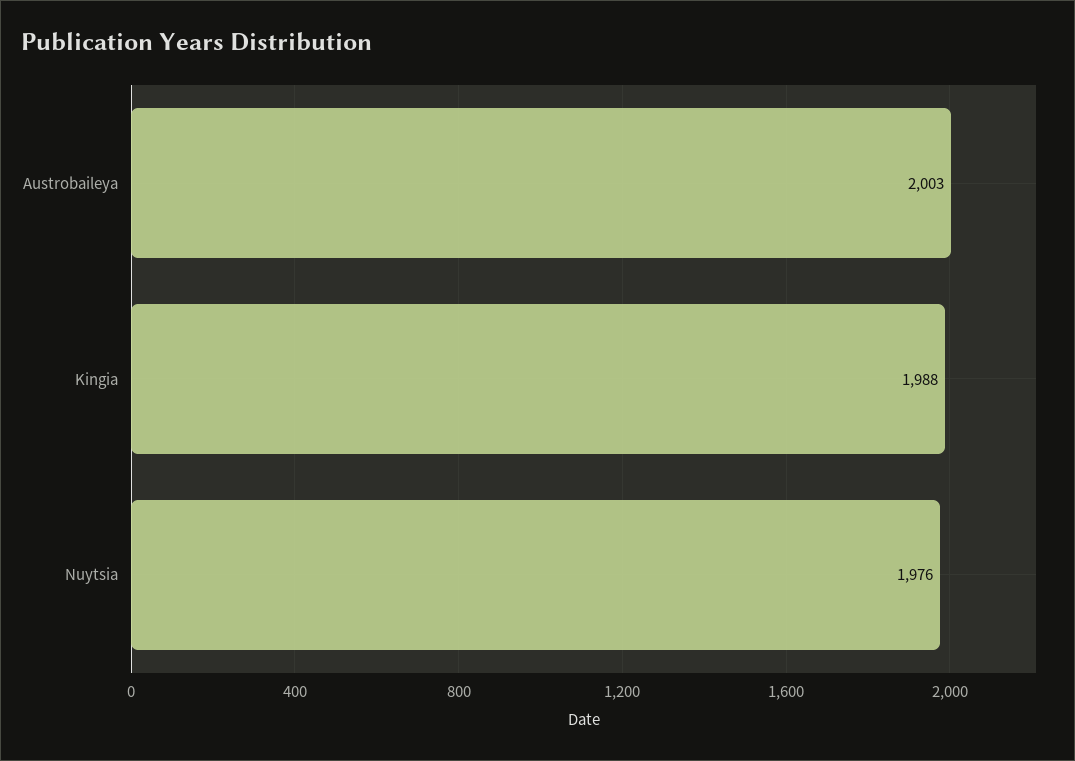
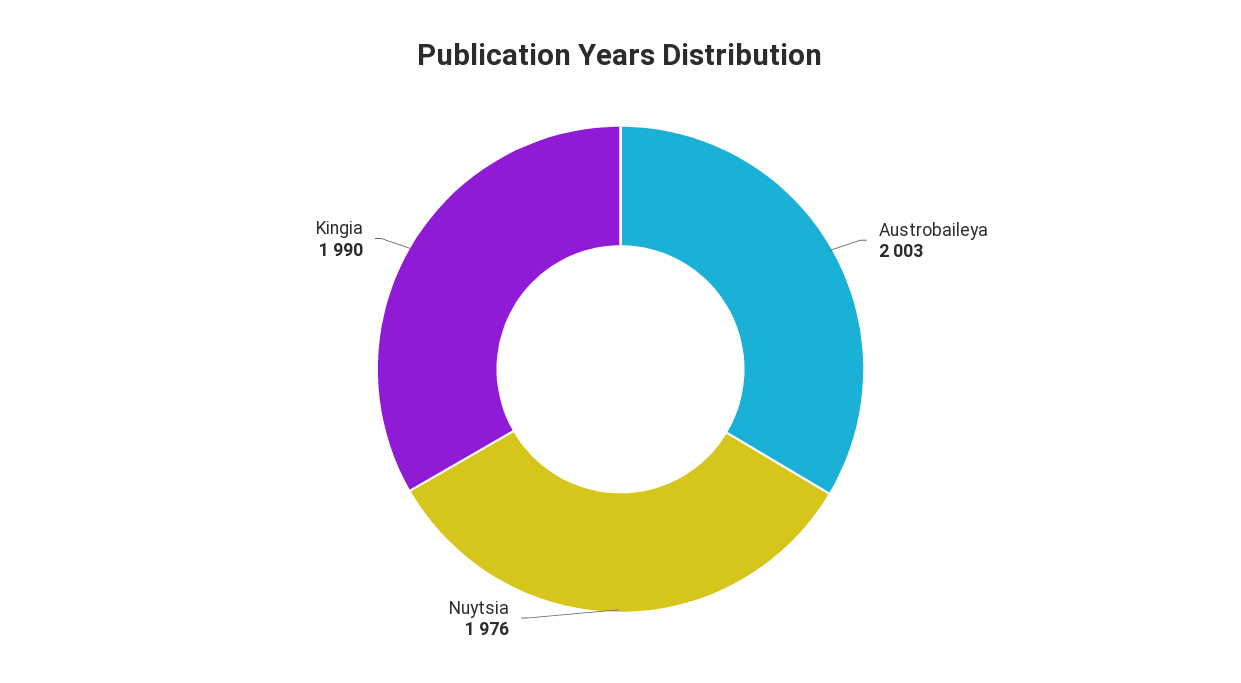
Kingia: 1988 -> 1990

